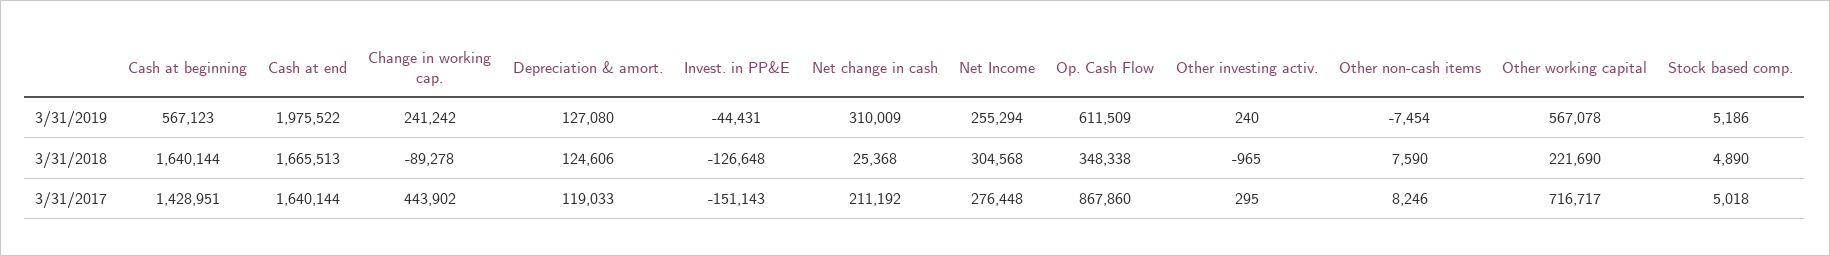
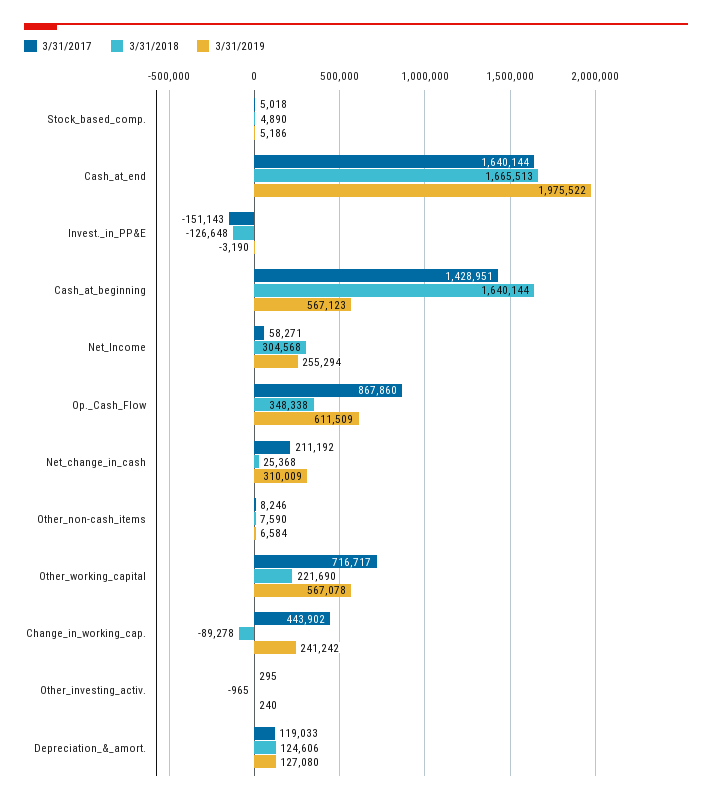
3/31/2019, Invest. in PP&E: -44431 -> -3190
3/31/2019, Other non-cash items: -7454 -> 6584
3/31/2017, Net Income: 276448 -> 58271

